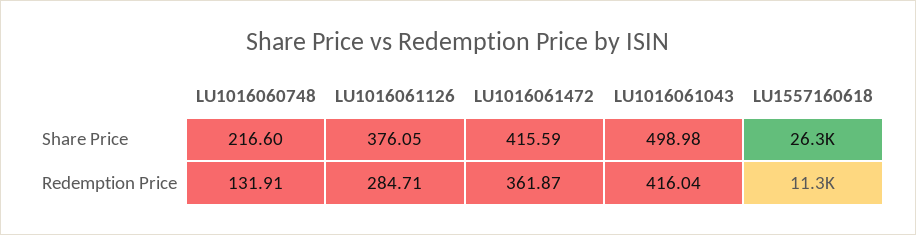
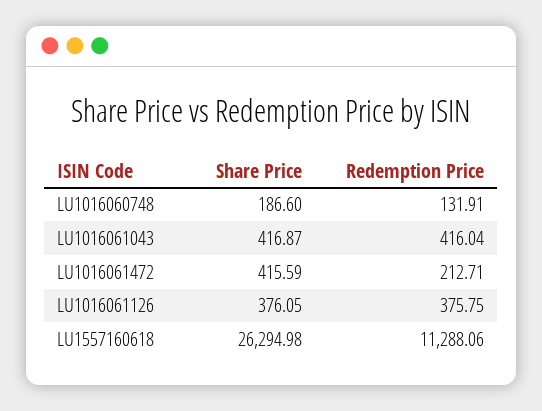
LU1016060748, Share Price: 216.6 -> 186.6
LU1016061043, Share Price: 498.98 -> 416.87
LU1016061126, Redemption Price: 284.71 -> 375.75
LU1016061472, Redemption Price: 361.87 -> 212.71

